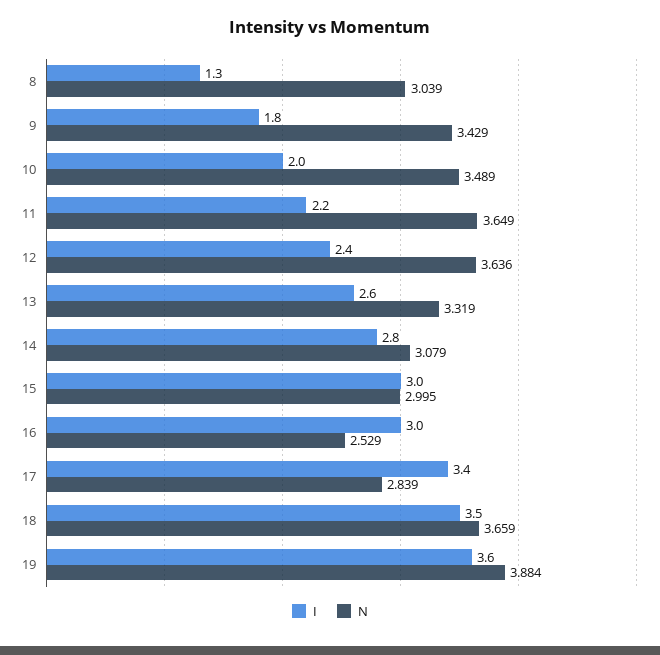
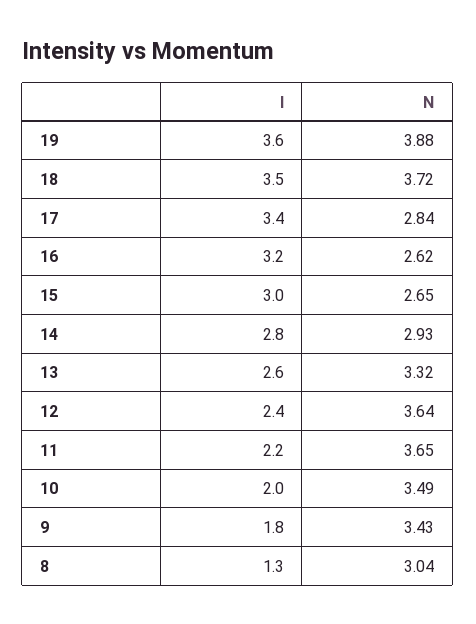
N, 14: 3.079 -> 2.93
N, 15: 2.995 -> 2.65
I, 16: 3 -> 3.2
N, 16: 2.529 -> 2.62
N, 18: 3.659 -> 3.72

